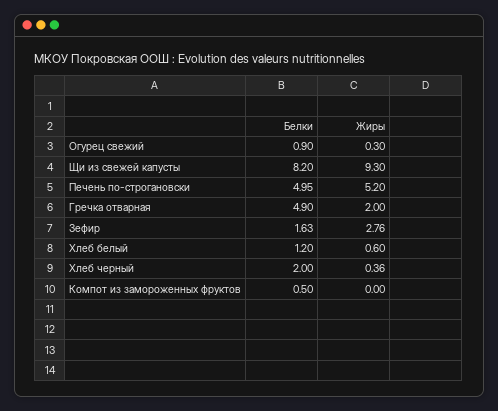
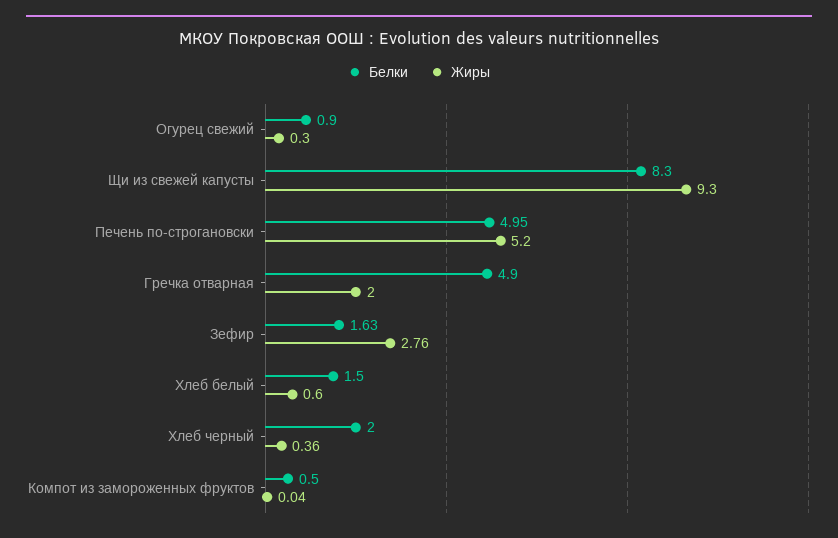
Белки, Щи из свежей капусты: 8.2 -> 8.3
Белки, Хлеб белый: 1.2 -> 1.5
Жиры, Компот из замороженных фруктов: 0 -> 0.04

